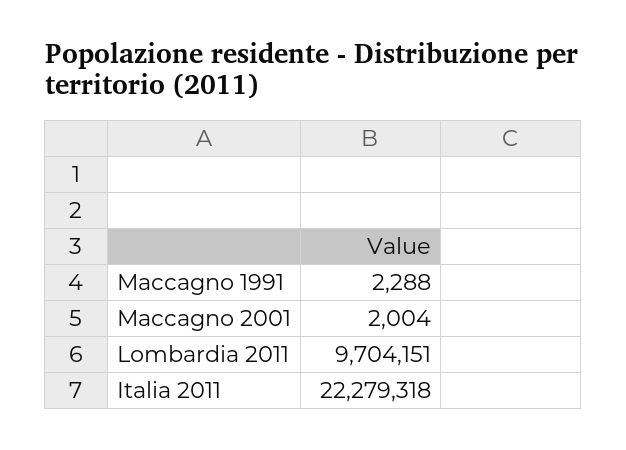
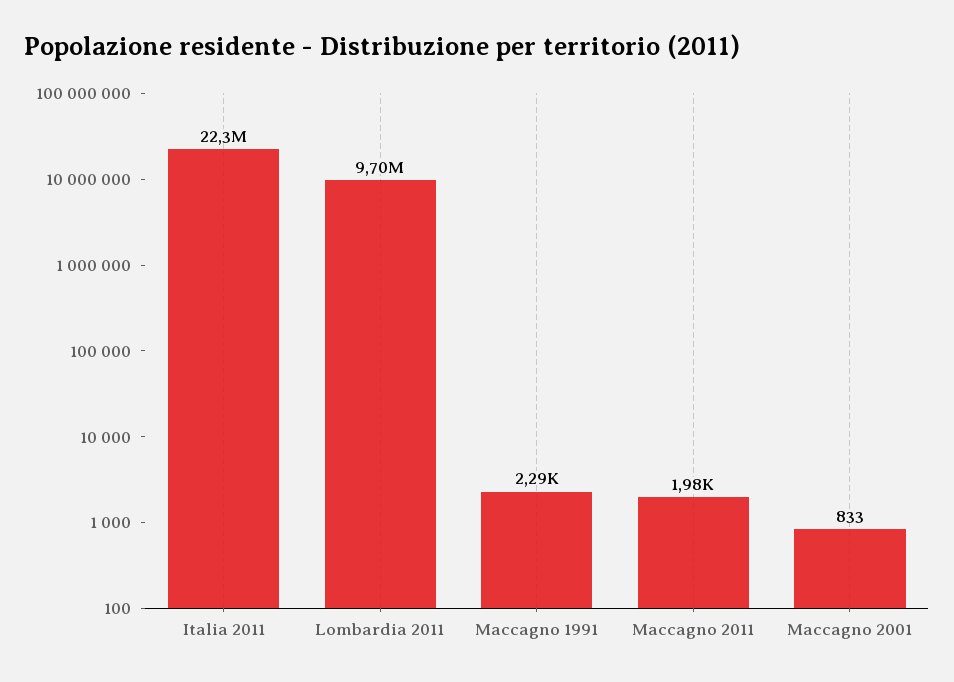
Maccagno 2001: 2004 -> 833
Maccagno 2011: none -> 1980

